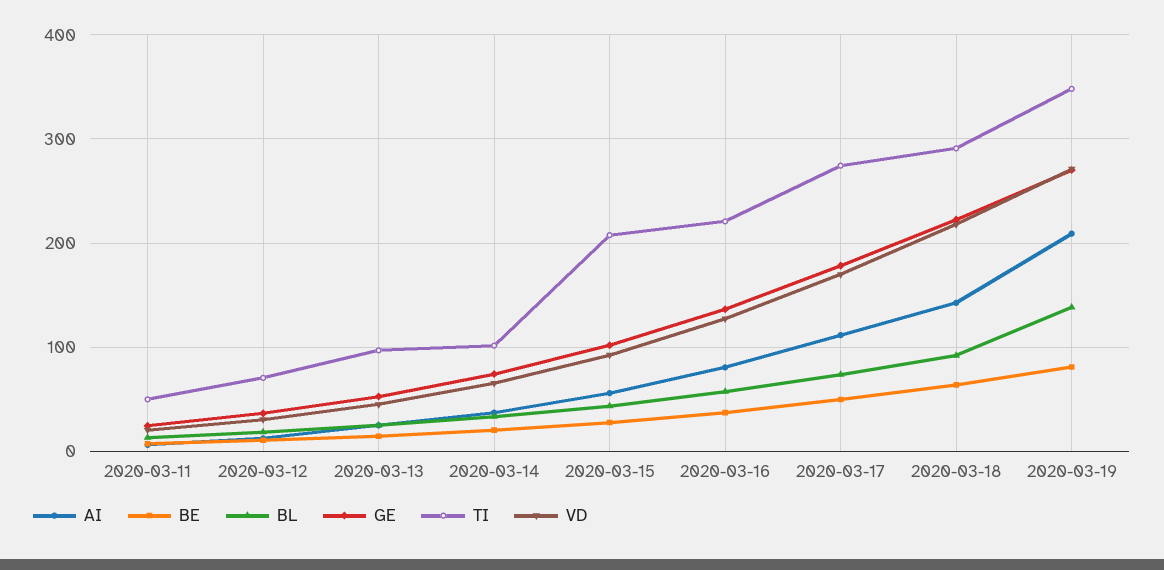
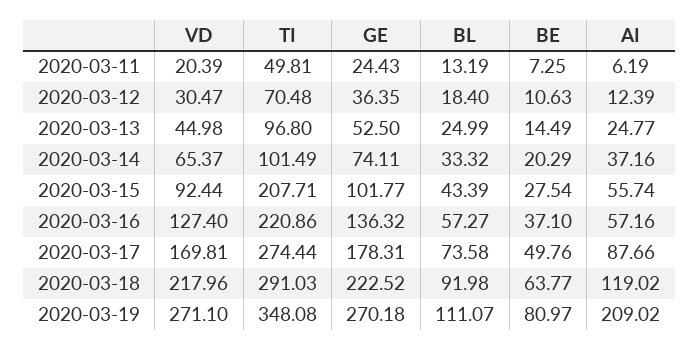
AI, 2020-03-16: 80 -> 57.16
AI, 2020-03-17: 110 -> 87.66
AI, 2020-03-18: 140 -> 119.02
BL, 2020-03-19: 140 -> 111.07

